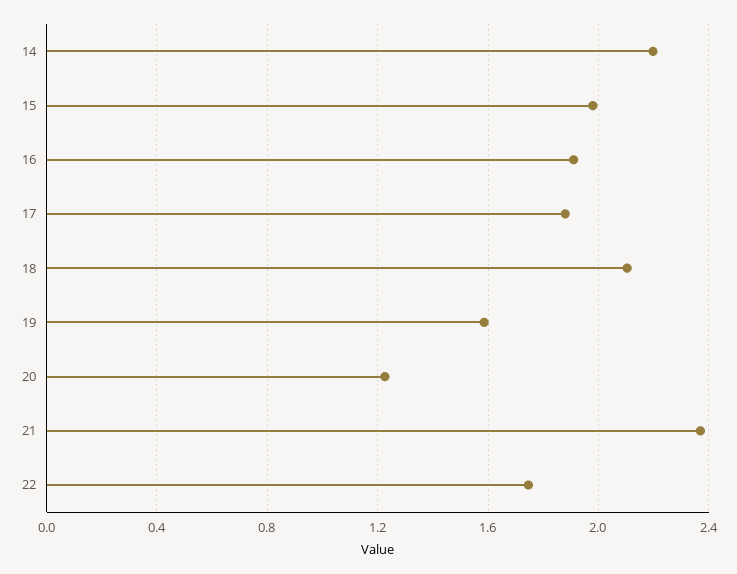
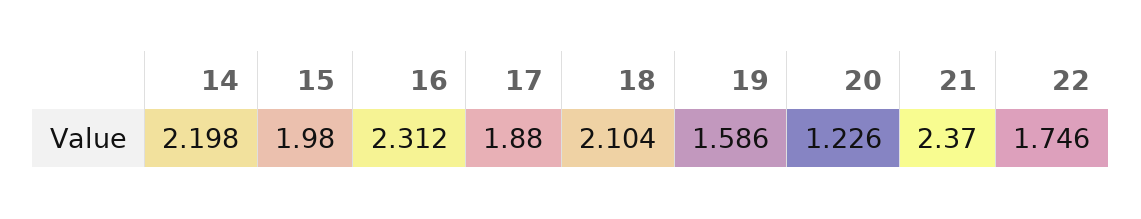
16: 1.9 -> 2.312

